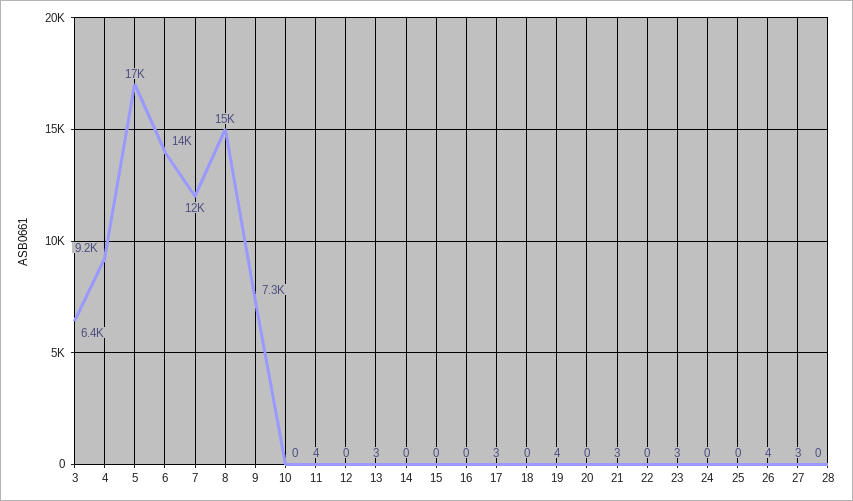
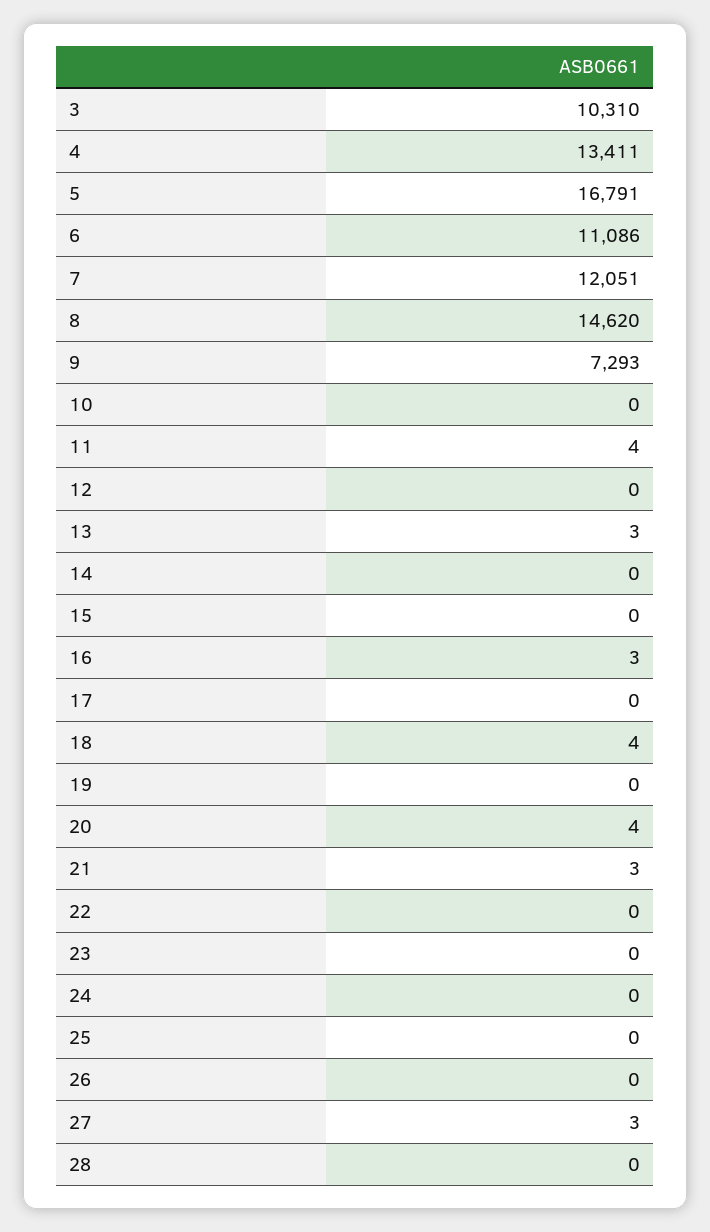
3: 6400 -> 10310
4: 9200 -> 13411
6: 14000 -> 11086
16: 0 -> 3
17: 3 -> 0
18: 0 -> 4
19: 4 -> 0
20: 0 -> 4
23: 3 -> 0
26: 4 -> 0

